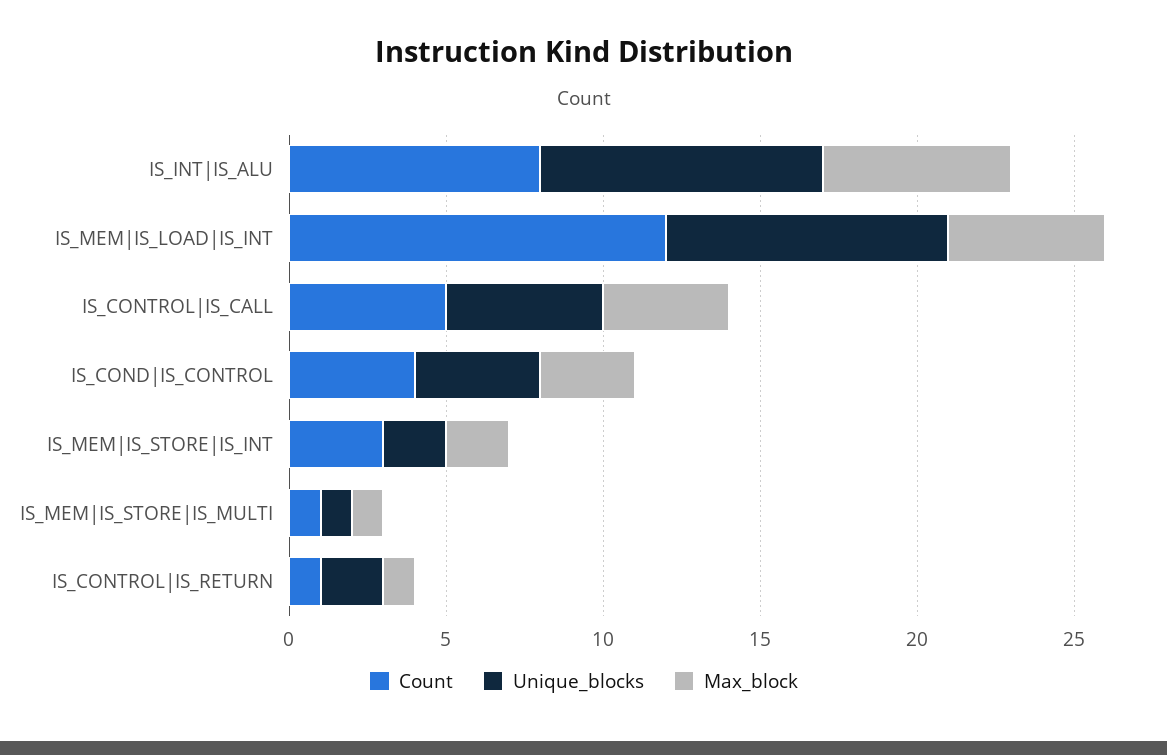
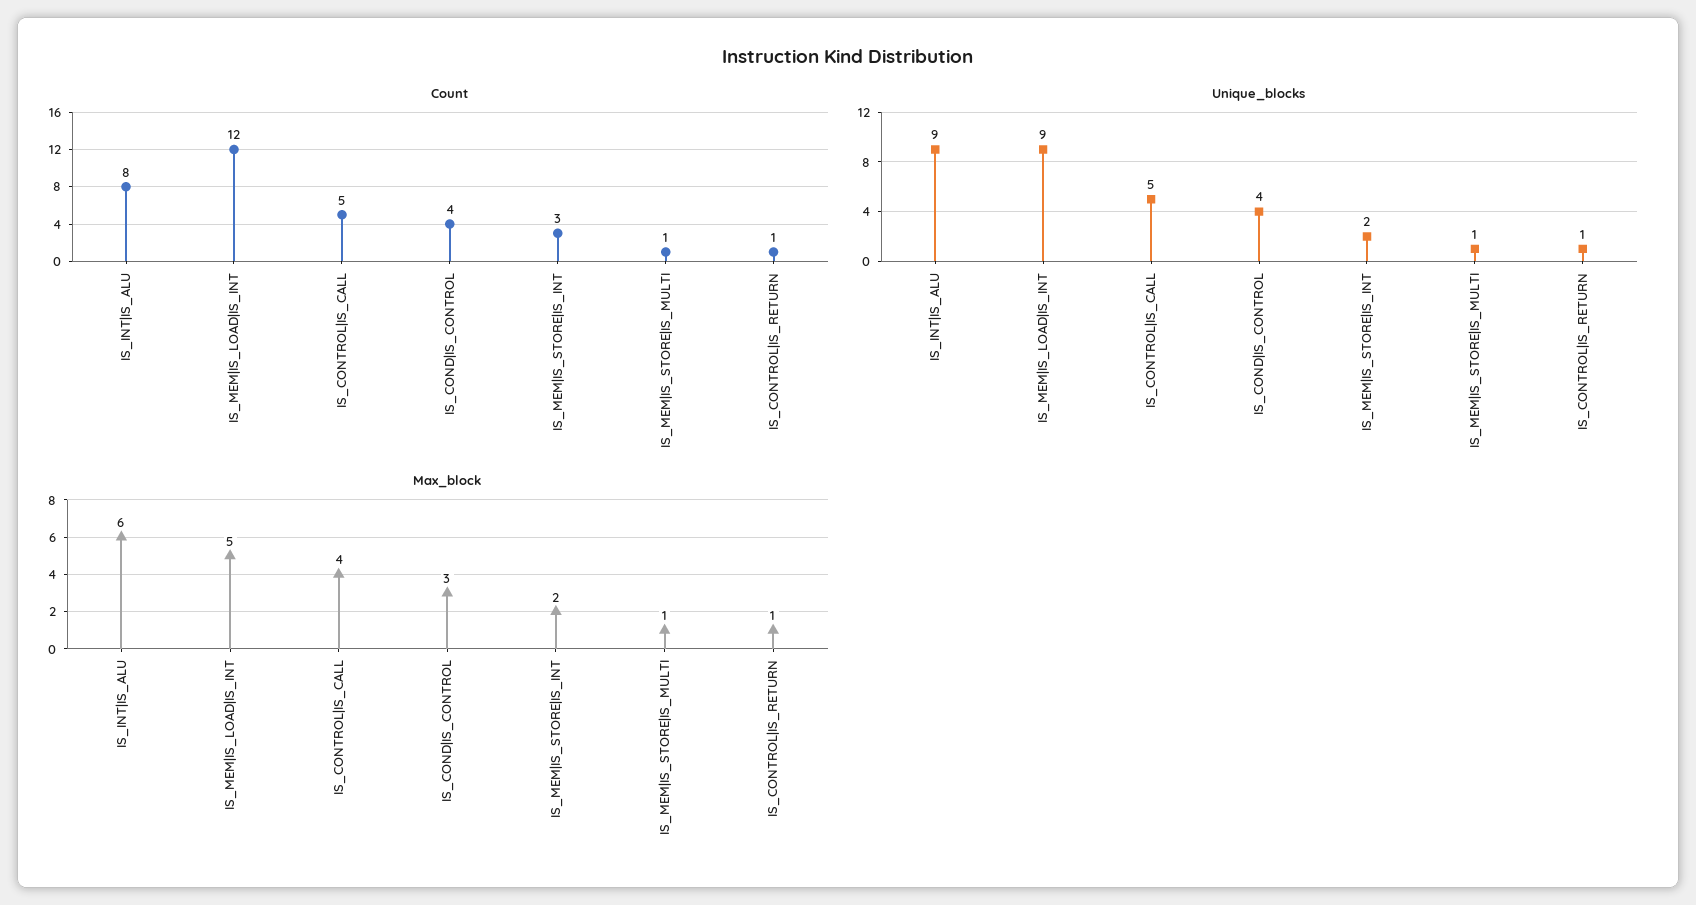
Unique_blocks, IS_CONTROL|IS_RETURN: 2 -> 1

